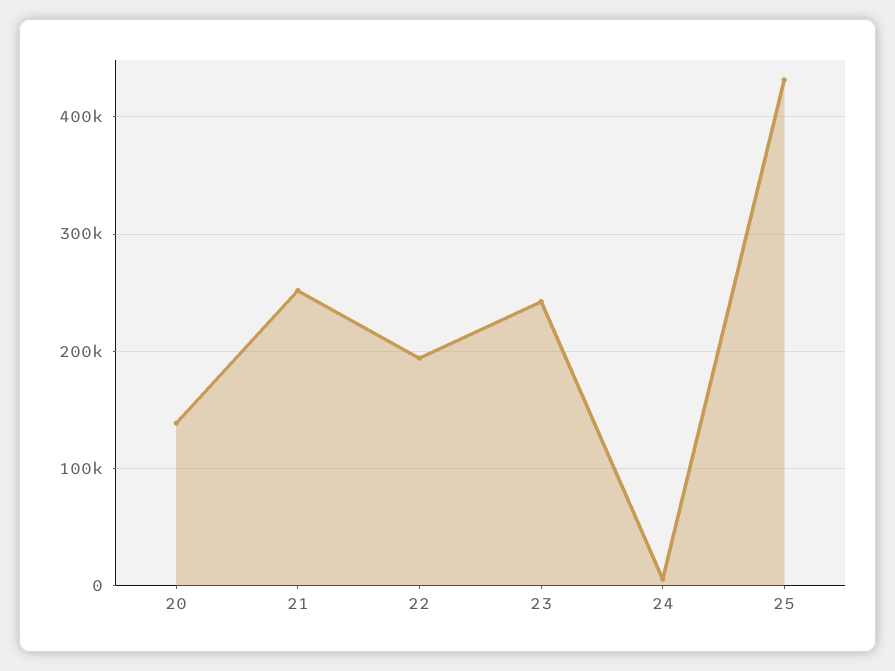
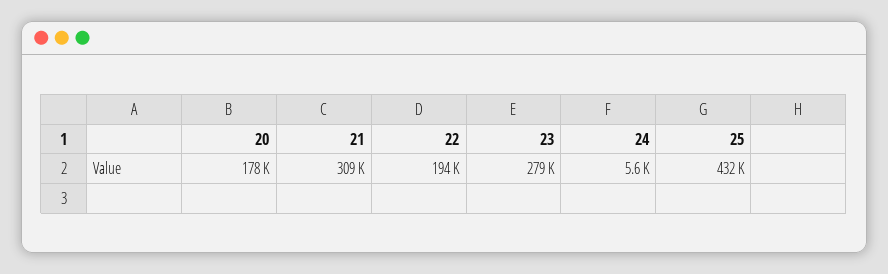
20: 140000 -> 178000
21: 250000 -> 309000
23: 240000 -> 279000

